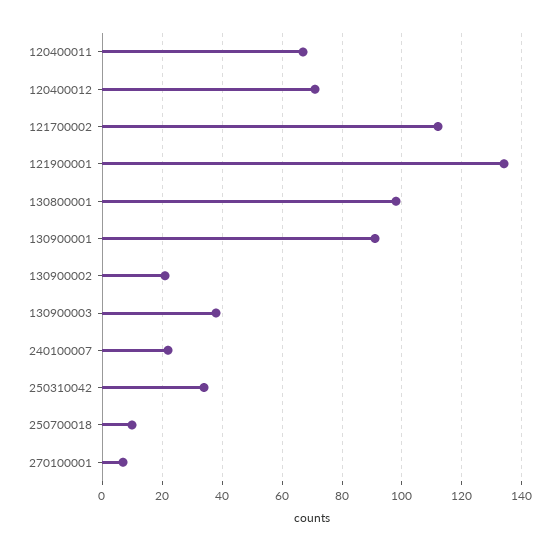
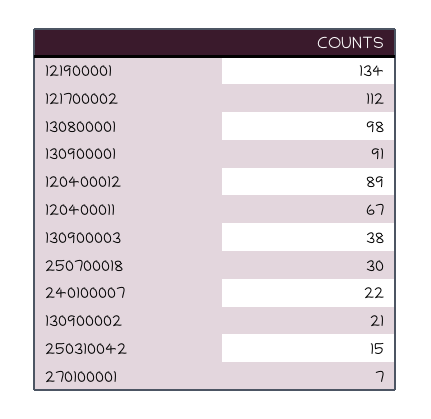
120400012: 70 -> 89
250310042: 35 -> 15
250700018: 10 -> 30

